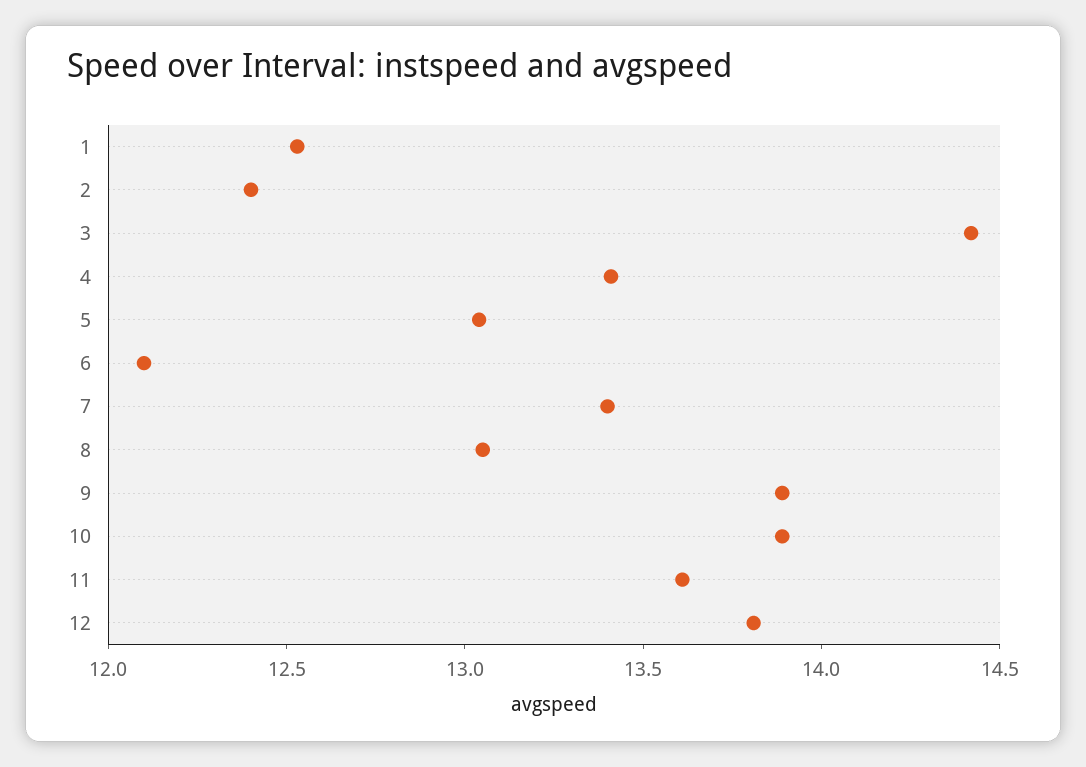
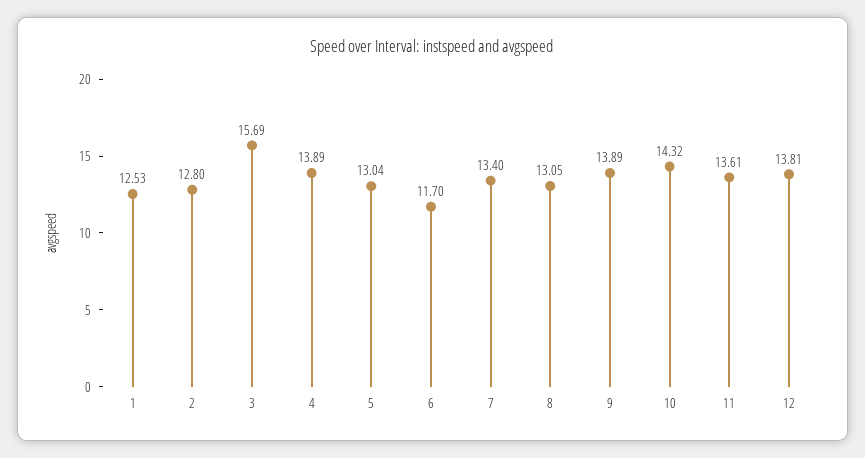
2: 12.4 -> 12.8
3: 14.4 -> 15.69
4: 13.4 -> 13.89
6: 12.1 -> 11.7
10: 13.9 -> 14.32

